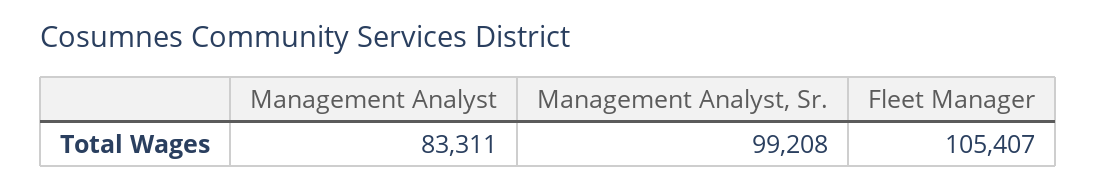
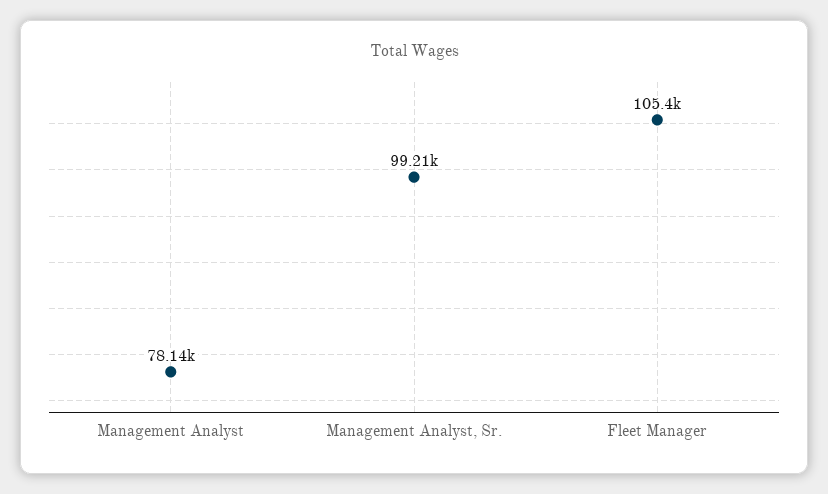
Management Analyst: 83311 -> 78140

